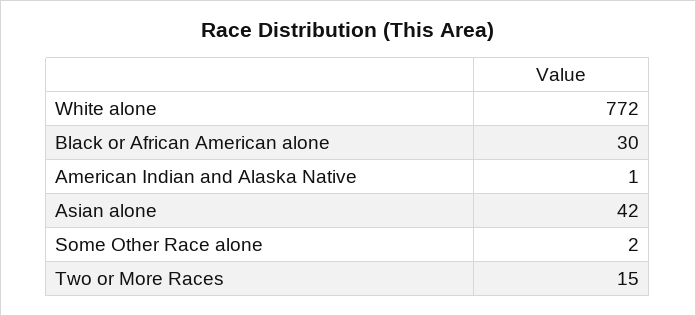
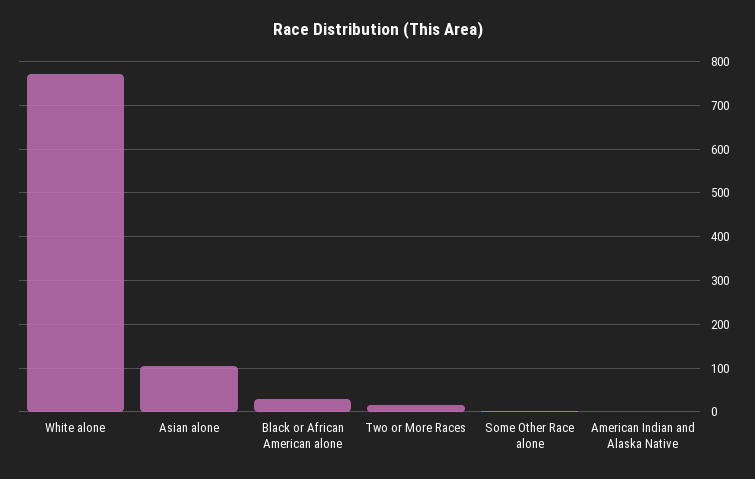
Asian alone: 42 -> 100

